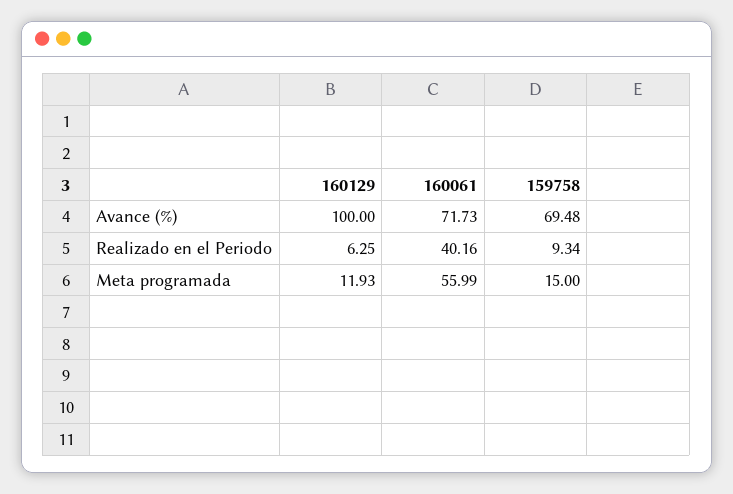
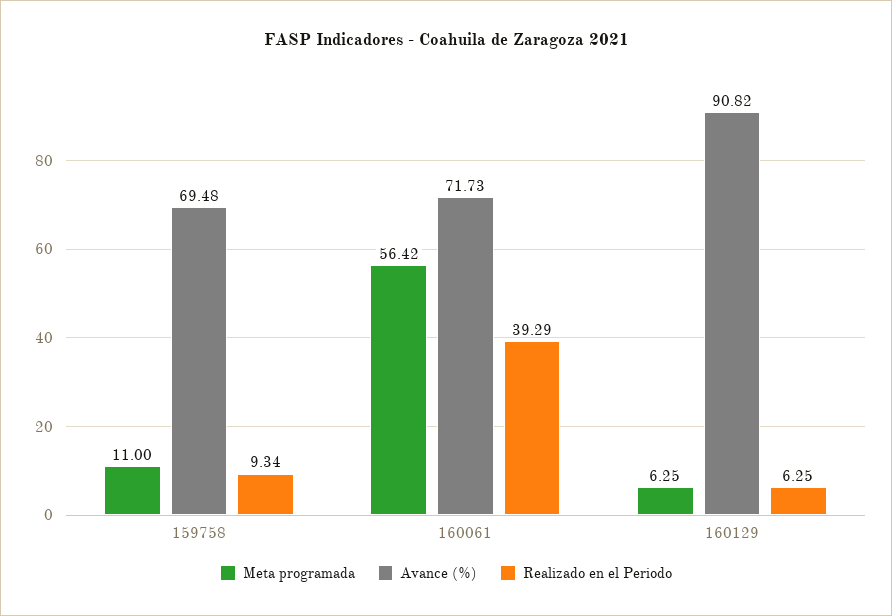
Avance (%), 160129: 100 -> 90.82
Realizado en el Periodo, 160061: 40.16 -> 39.29
Meta programada, 160129: 11.93 -> 6.25
Meta programada, 160061: 55.99 -> 56.42
Meta programada, 159758: 15 -> 11

